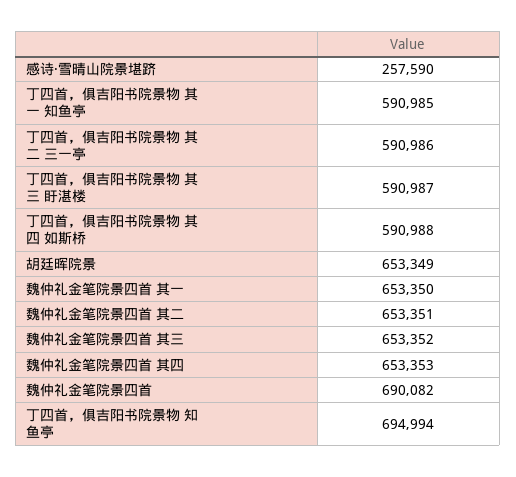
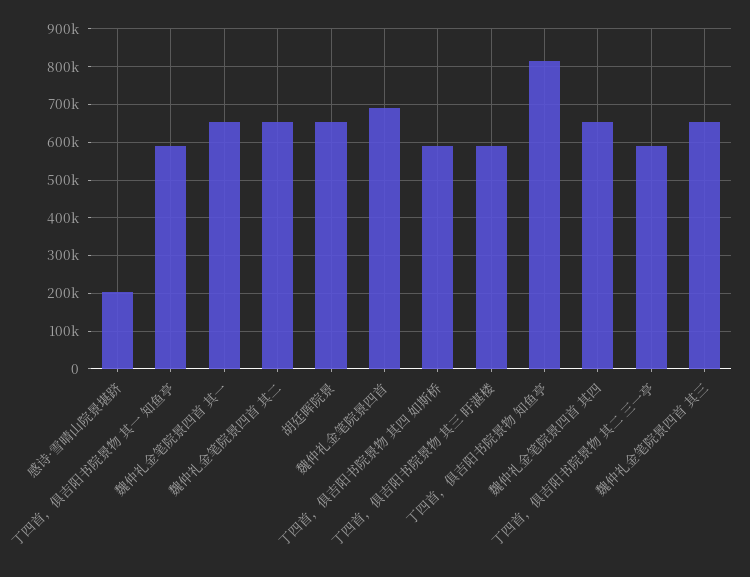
感诗·雪晴山院景堪跻: 257590 -> 200000
丁四首，俱吉阳书院景物 知鱼亭: 694994 -> 820000

